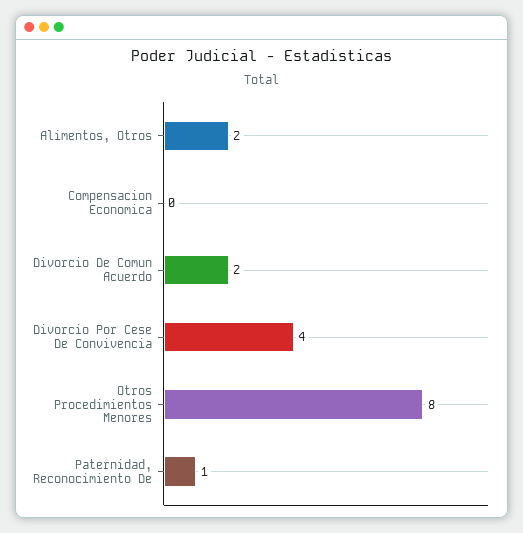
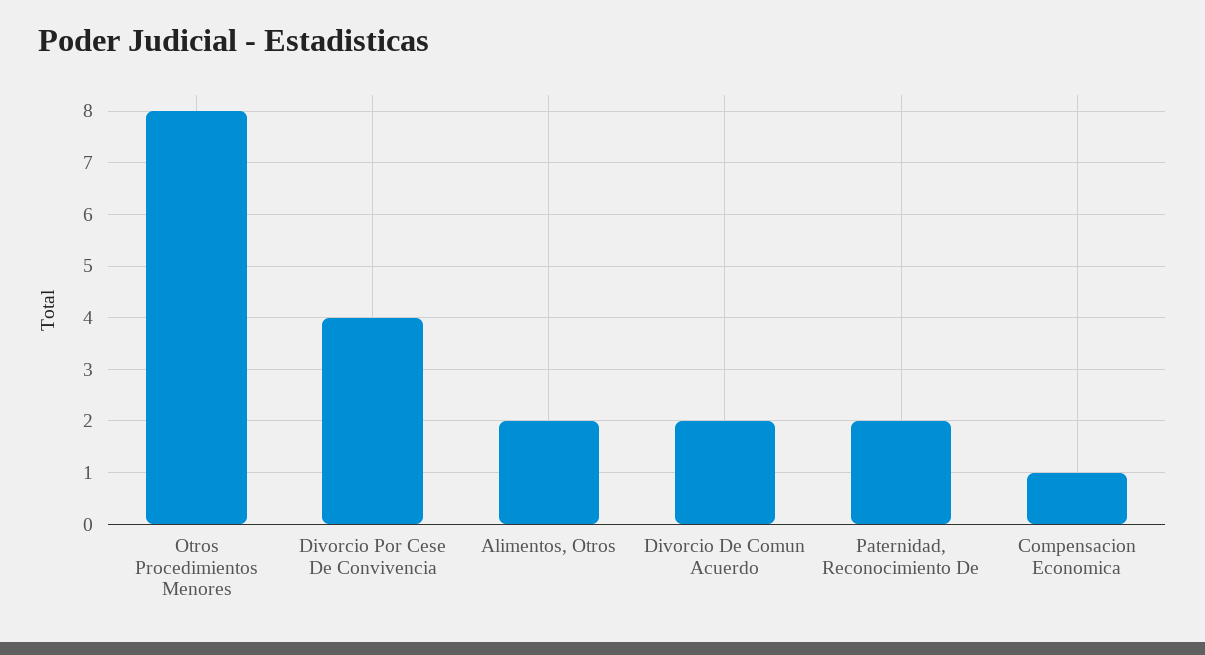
Compensacion Economica: 0 -> 1
Paternidad, Reconocimiento De: 1 -> 2

